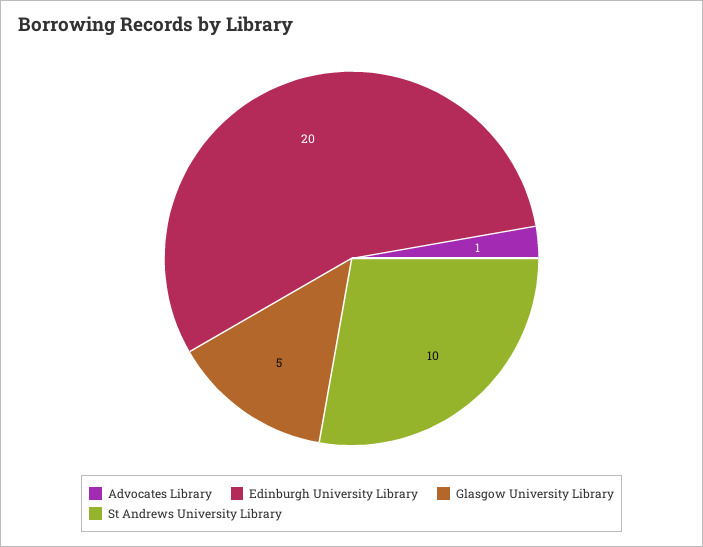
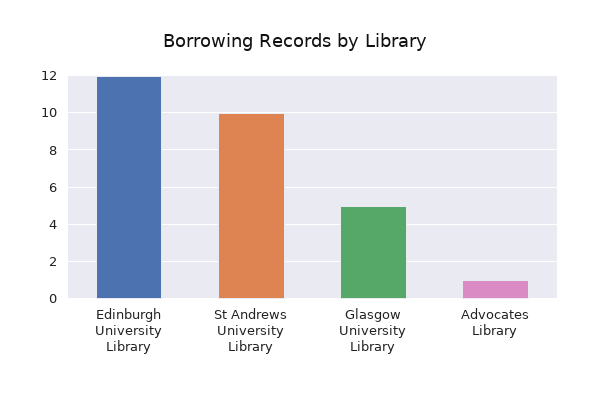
Edinburgh University Library: 20 -> 12

